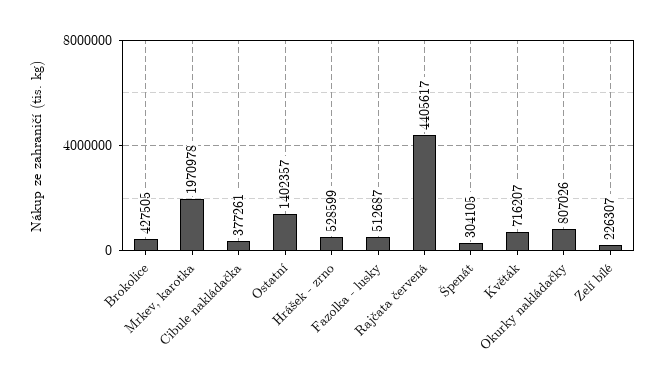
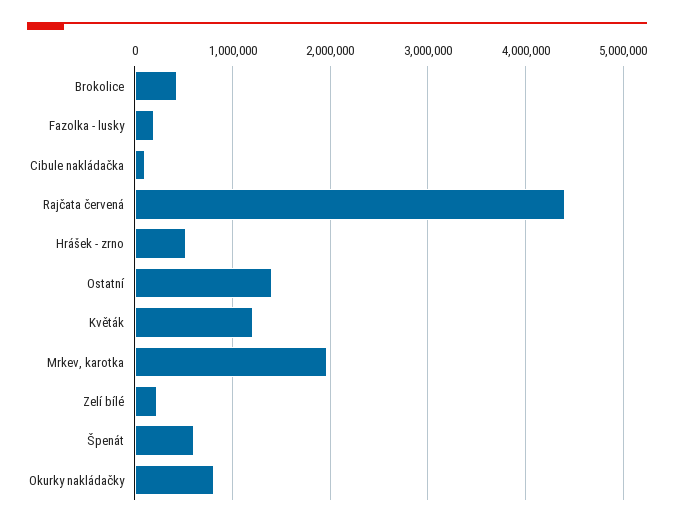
Cibule nakládačka: 377261 -> 100000
Fazolka - lusky: 512687 -> 200000
Špenát: 304105 -> 600000
Květák: 716207 -> 1200000

